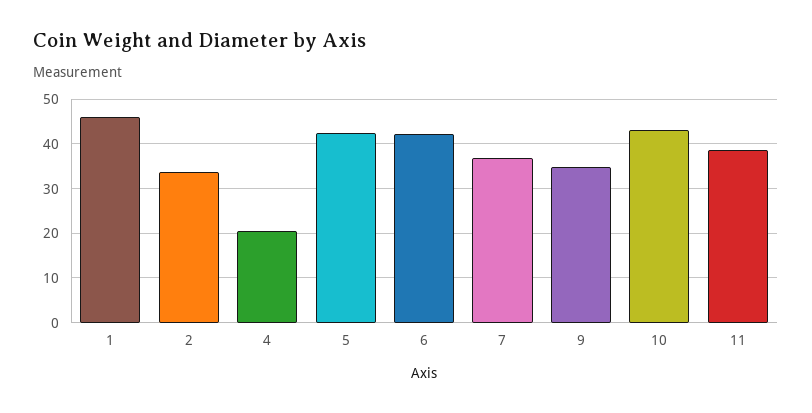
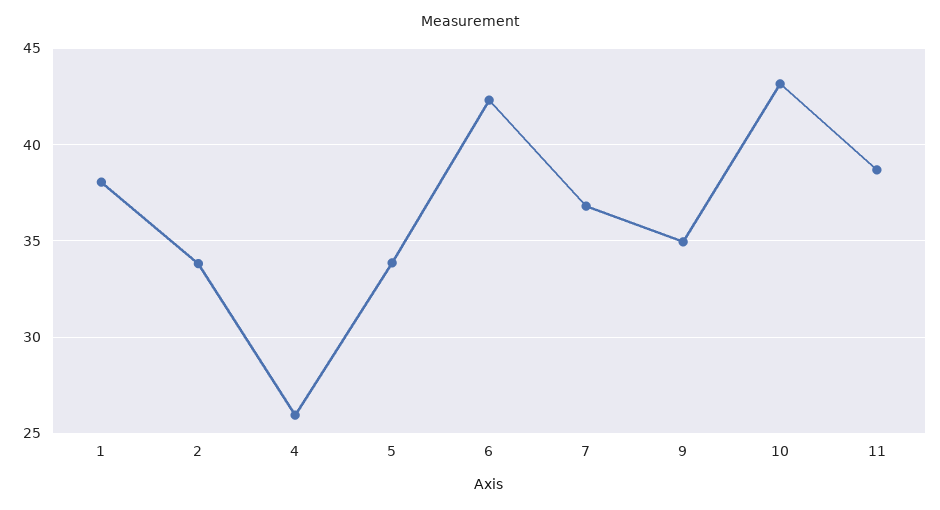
1: 46 -> 38
4: 20 -> 26
5: 42 -> 34

